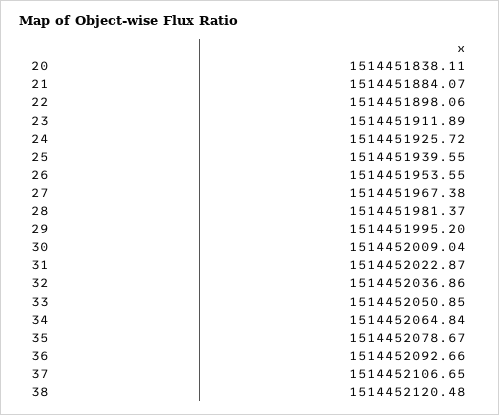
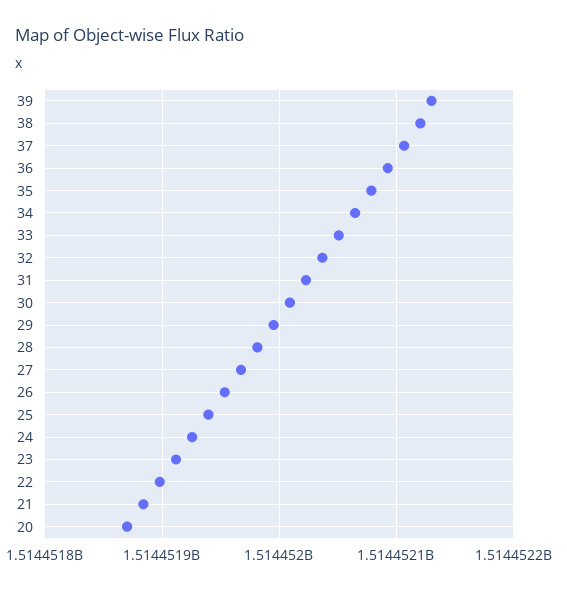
20: 1514451838.11 -> 1514451870
39: none -> 1514452130

